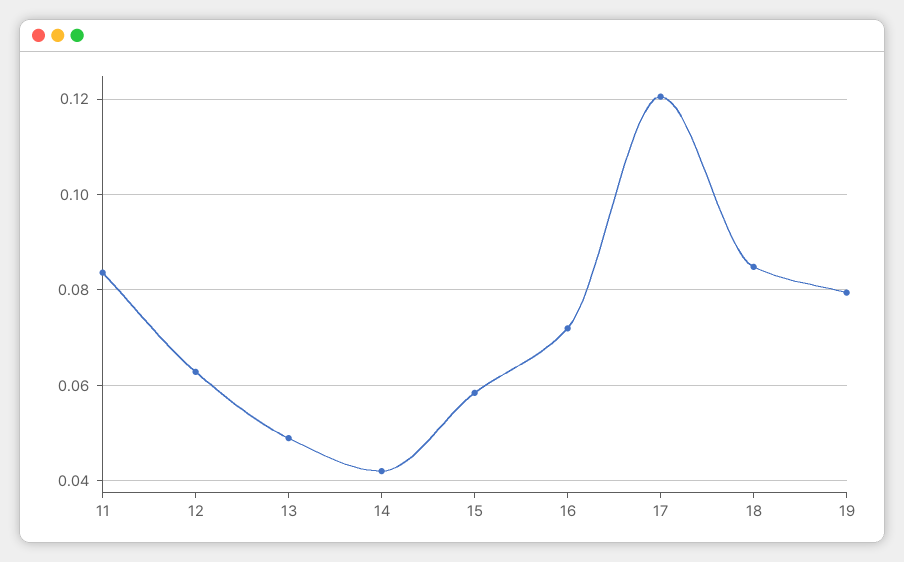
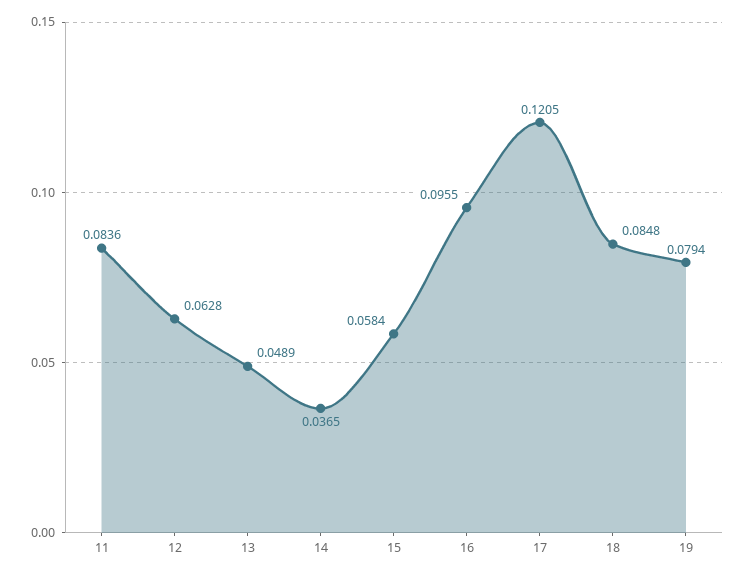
14: 0.042 -> 0.0365
16: 0.072 -> 0.0955

